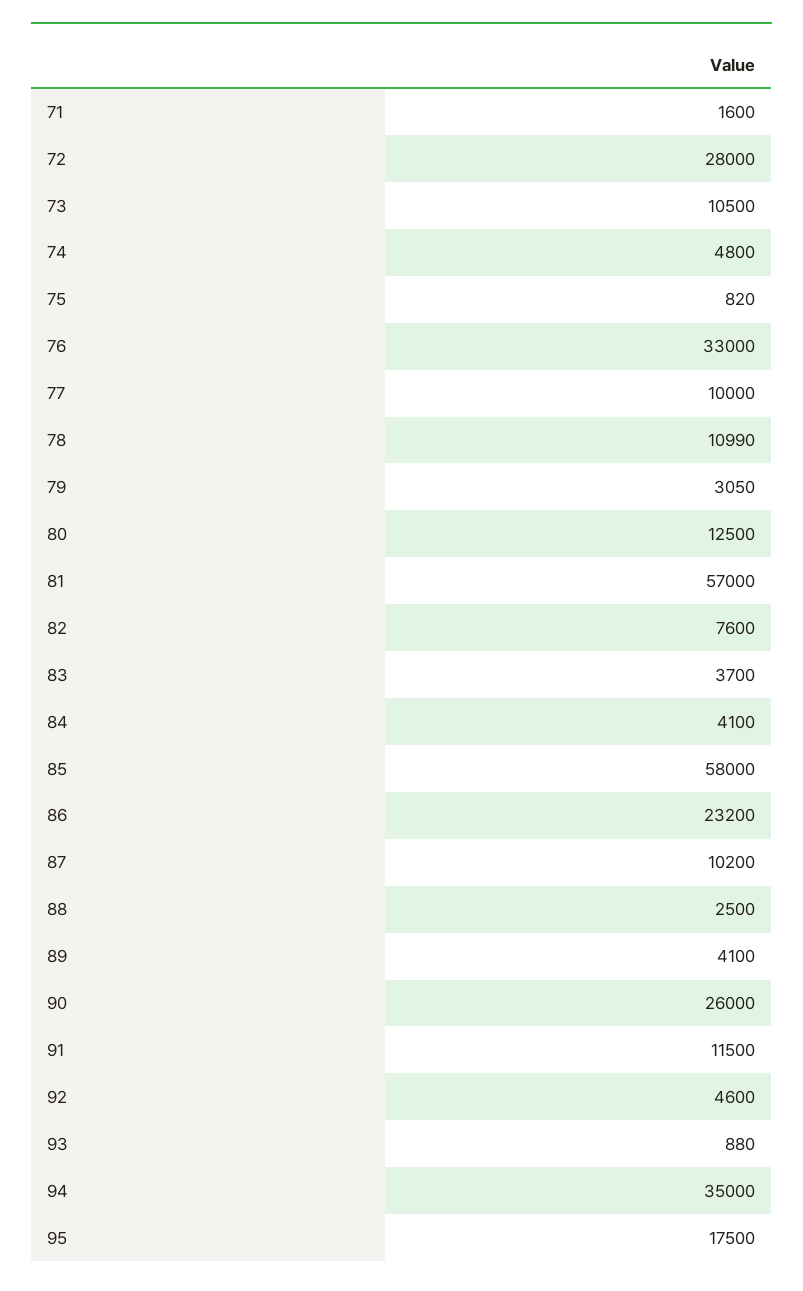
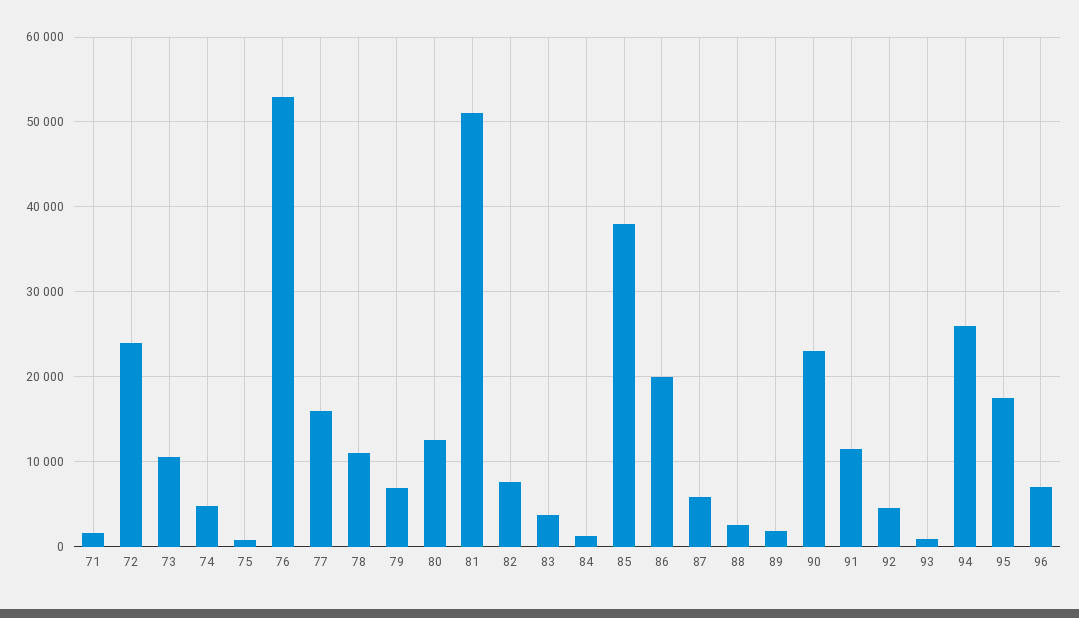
72: 28000 -> 24000
76: 33000 -> 53000
77: 10000 -> 16000
79: 3050 -> 7000
81: 57000 -> 51000
84: 4100 -> 1000
85: 58000 -> 38000
86: 23200 -> 20000
87: 10200 -> 6000
89: 4100 -> 2000
90: 26000 -> 23000
94: 35000 -> 26000
96: none -> 7000

